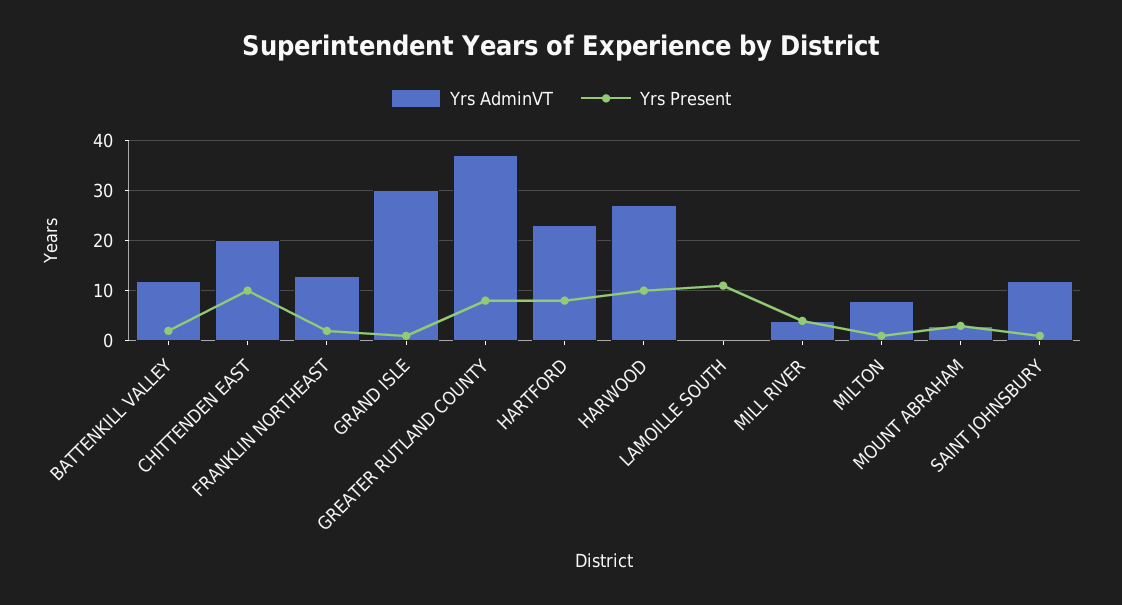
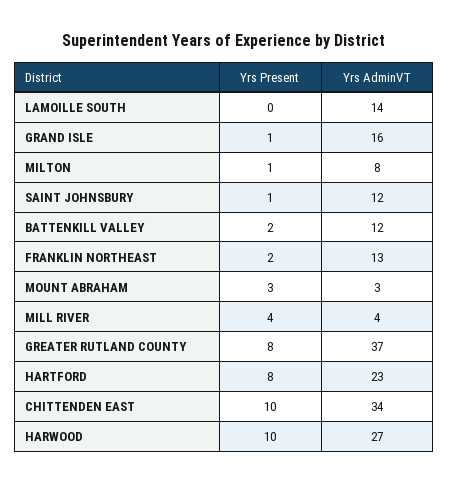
Yrs AdminVT, CHITTENDEN EAST: 20 -> 34
Yrs AdminVT, GRAND ISLE: 30 -> 16
Yrs AdminVT, LAMOILLE SOUTH: 0 -> 14
Yrs Present, LAMOILLE SOUTH: 10 -> 0

